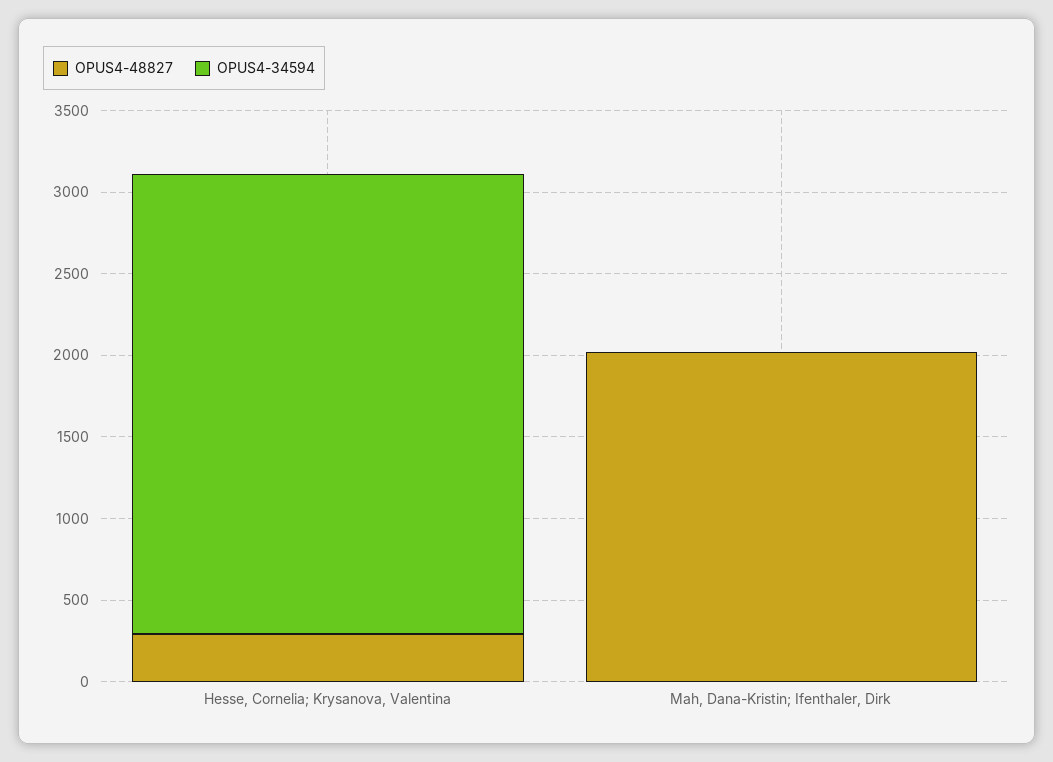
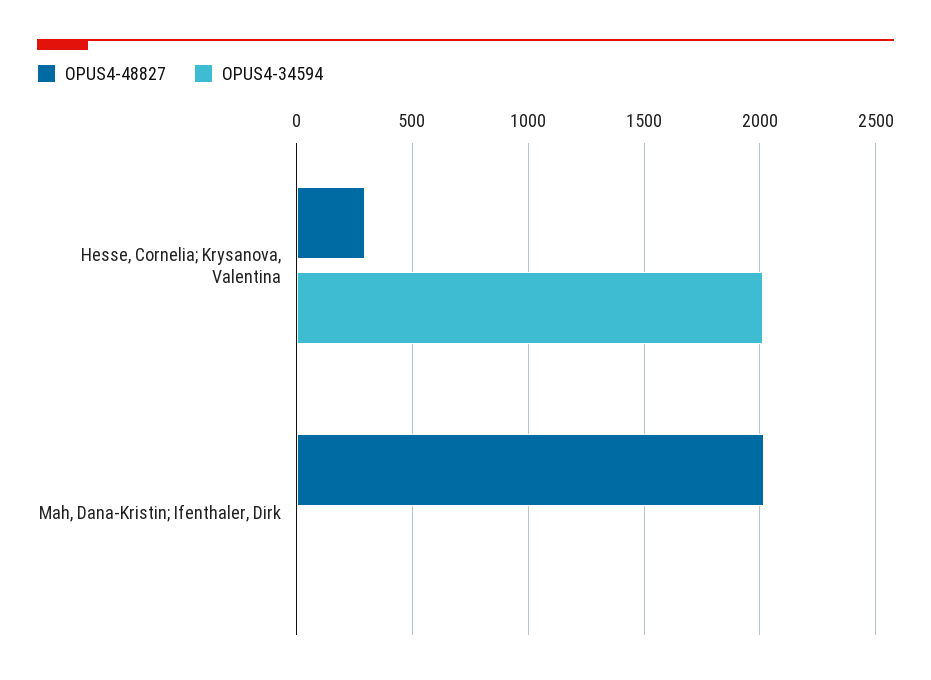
OPUS4-34594, Hesse, Cornelia; Krysanova, Valentina: 2800 -> 2000

